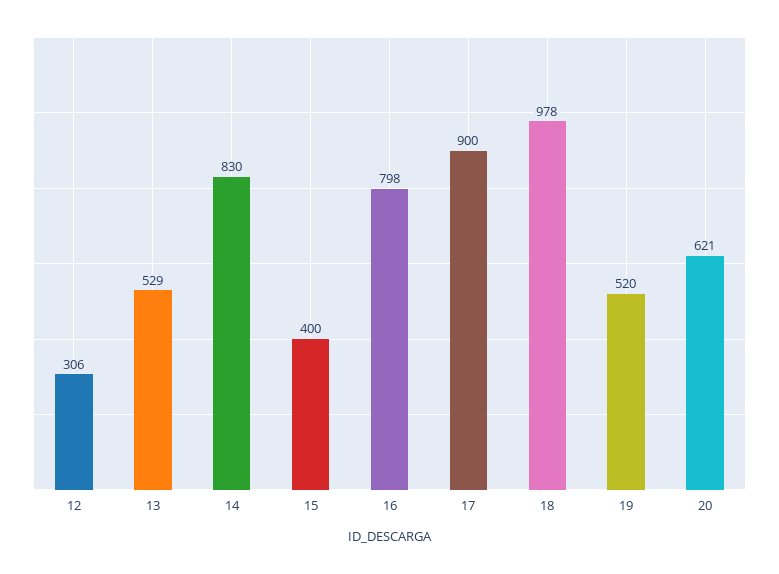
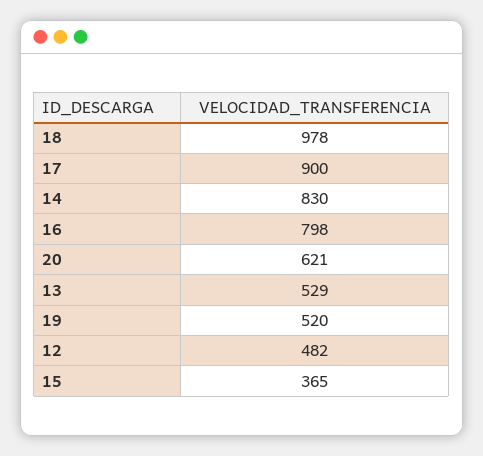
12: 306 -> 482
15: 400 -> 365

